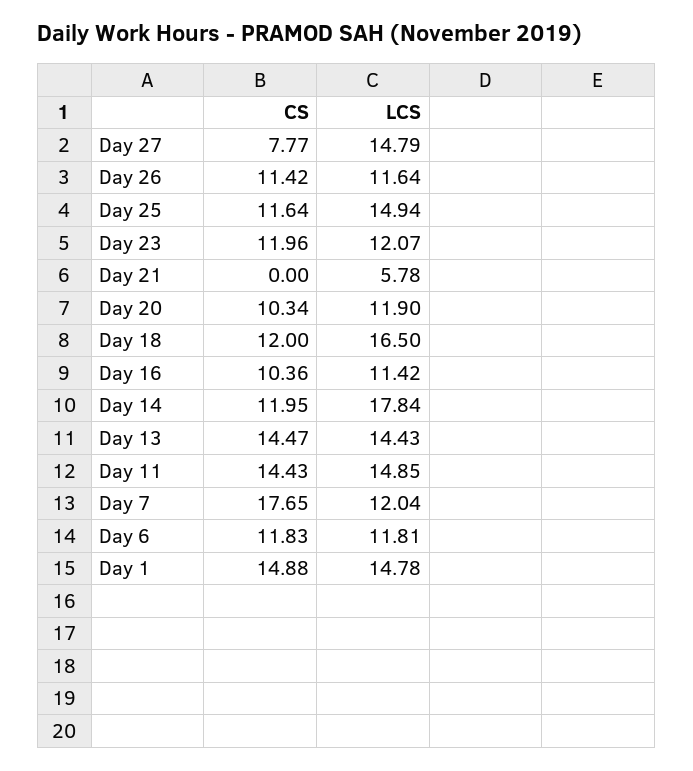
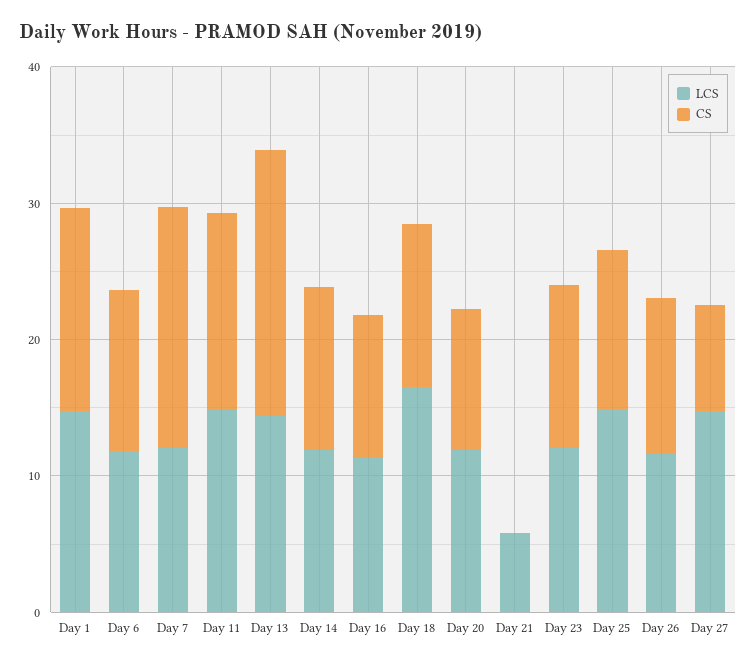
LCS, Day 14: 17.84 -> 12
CS, Day 13: 14.47 -> 20

